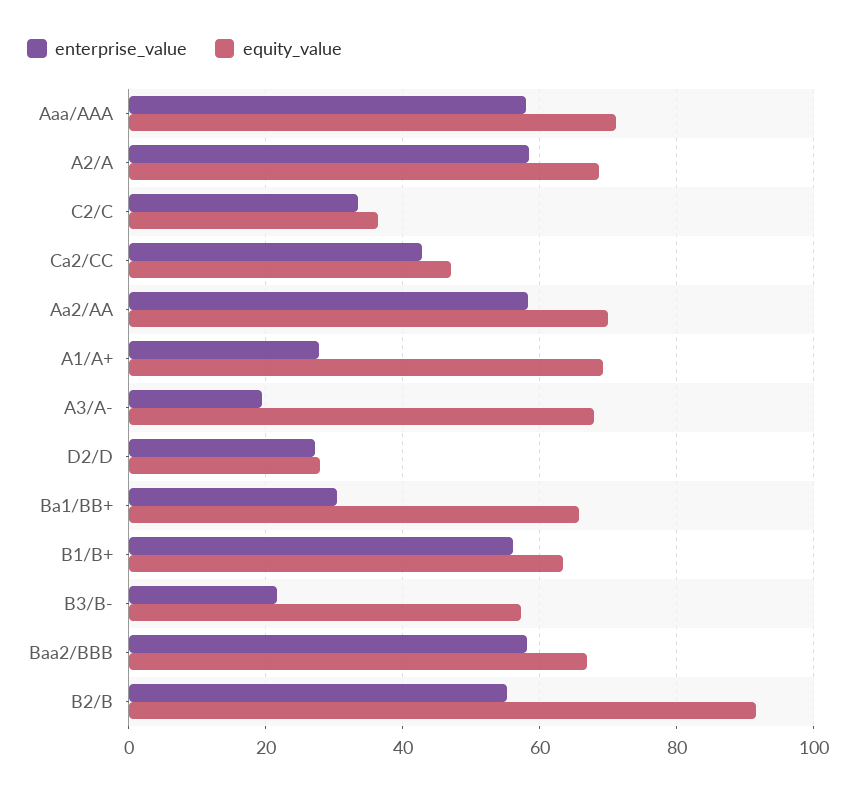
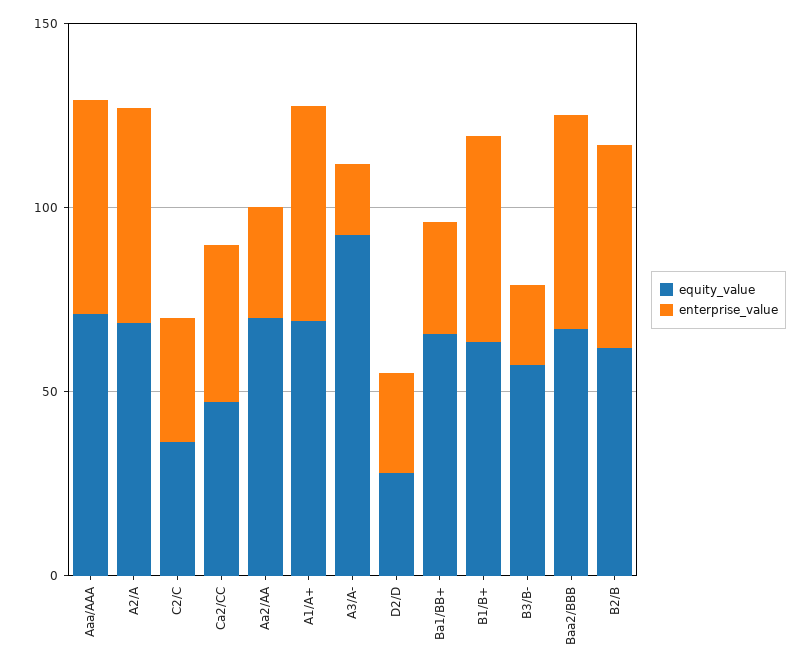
enterprise_value, Aa2/AA: 58 -> 30
enterprise_value, A1/A+: 28 -> 60
equity_value, A3/A-: 68 -> 90
equity_value, B2/B: 92 -> 60

